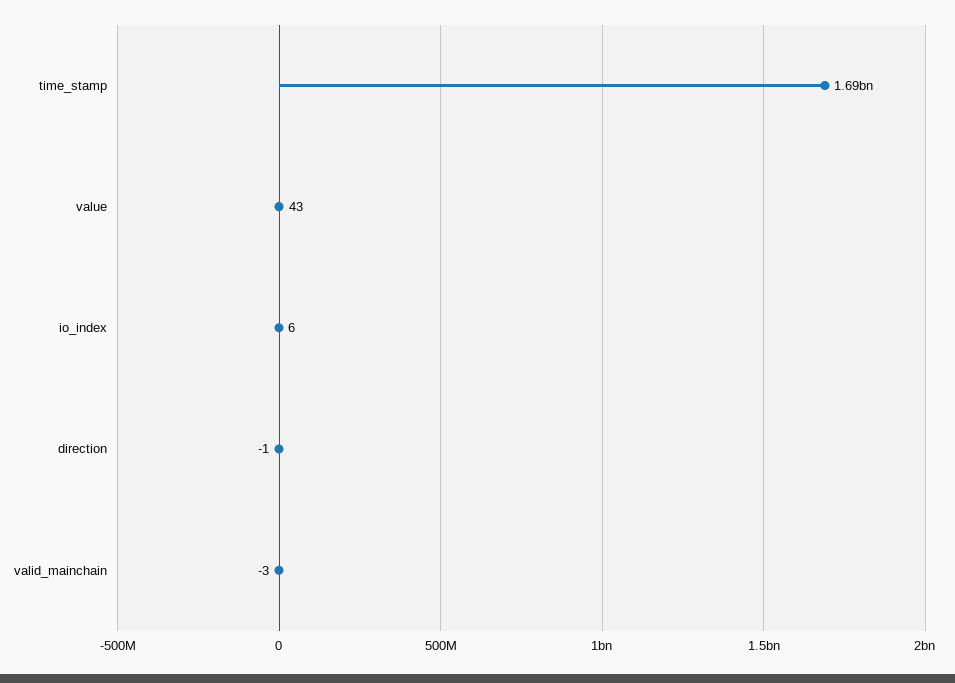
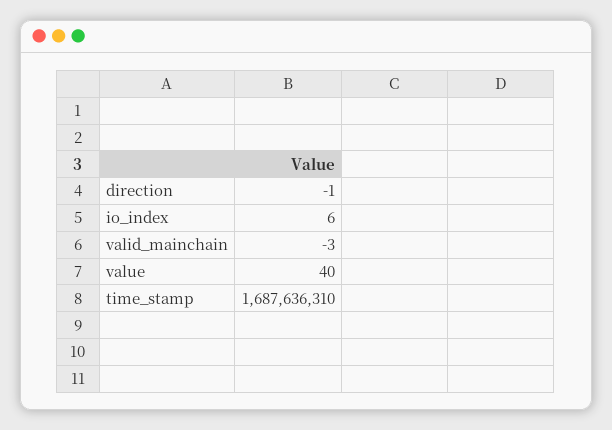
value: 43 -> 40

